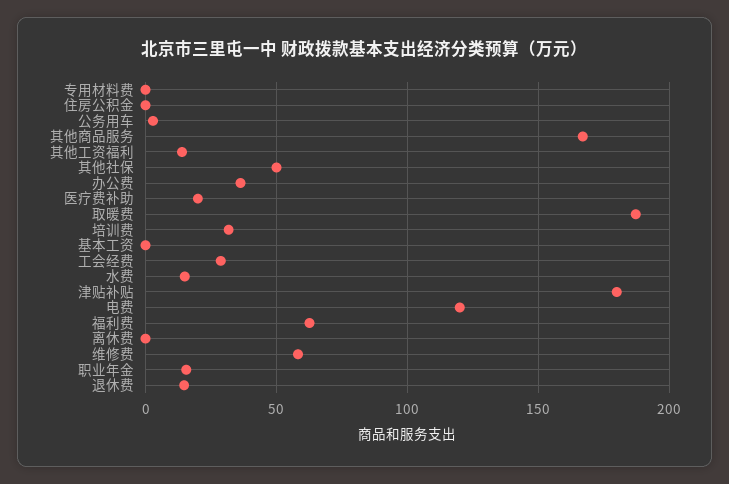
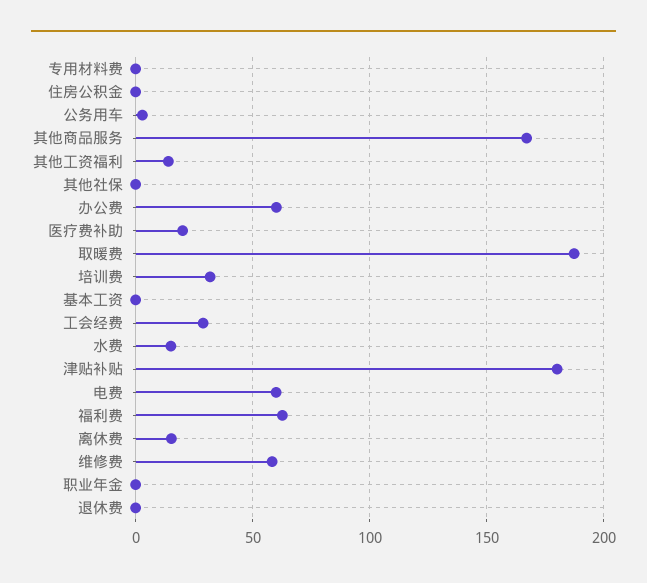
其他社保: 50 -> 0
办公费: 35 -> 60
电费: 120 -> 60
离休费: 0 -> 15
职业年金: 15 -> 0
退休费: 15 -> 0

